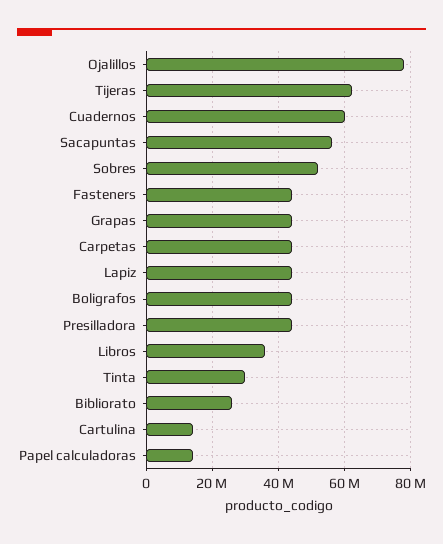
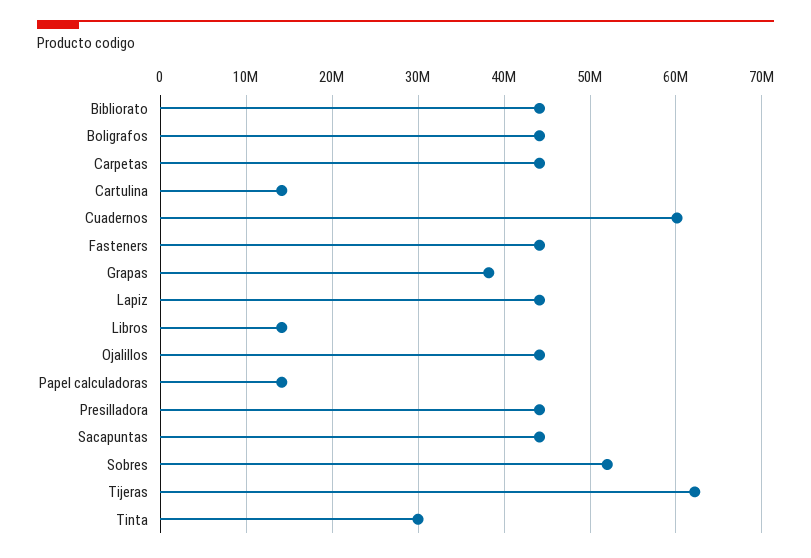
Ojalillos: 78000000 -> 44000000
Sacapuntas: 56000000 -> 44000000
Grapas: 44000000 -> 38000000
Libros: 36000000 -> 14000000
Bibliorato: 26000000 -> 44000000

